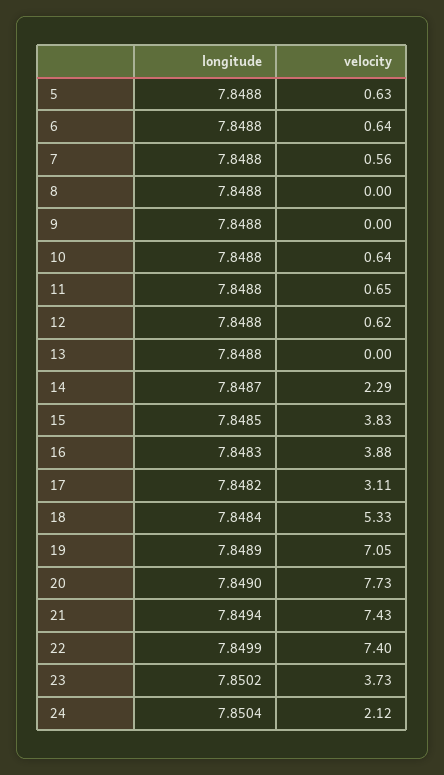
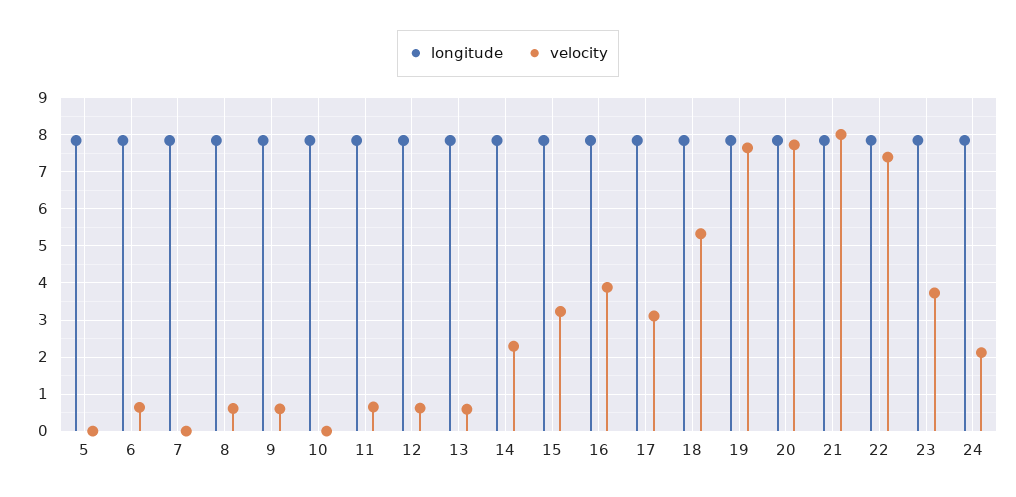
velocity, 5: 0.63 -> 0
velocity, 7: 0.56 -> 0
velocity, 8: 0 -> 0.6
velocity, 9: 0 -> 0.6
velocity, 10: 0.64 -> 0
velocity, 13: 0 -> 0.6
velocity, 15: 3.83 -> 3.2
velocity, 19: 7.05 -> 7.6
velocity, 21: 7.43 -> 8

